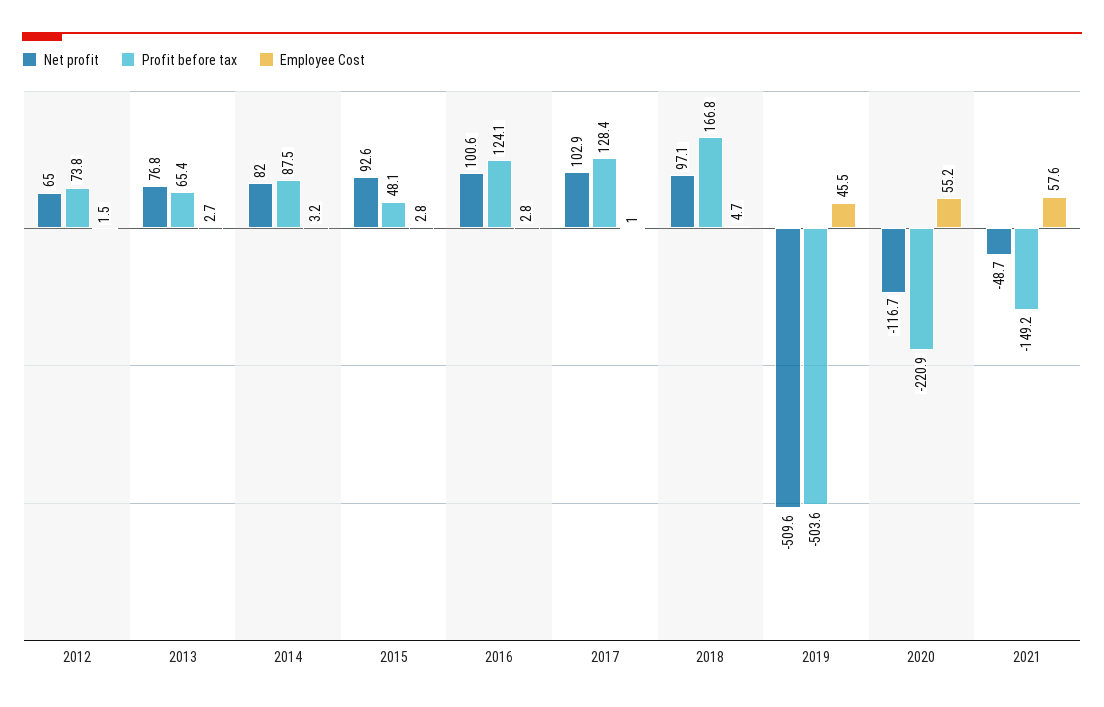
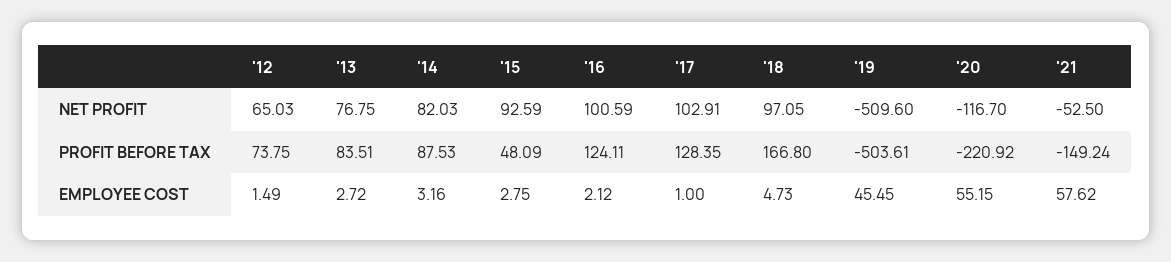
Profit before tax, 2013: 65.4 -> 83.51
Employee Cost, 2016: 2.8 -> 2.12
Net profit, 2021: -48.7 -> -52.5

